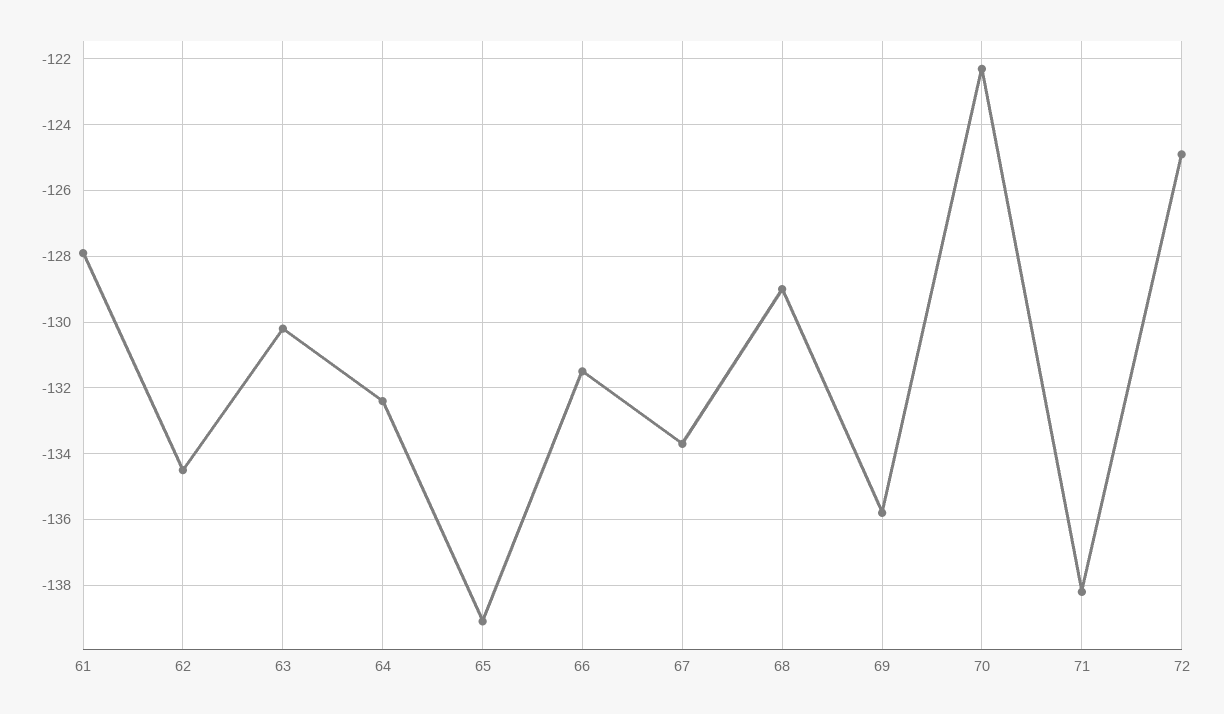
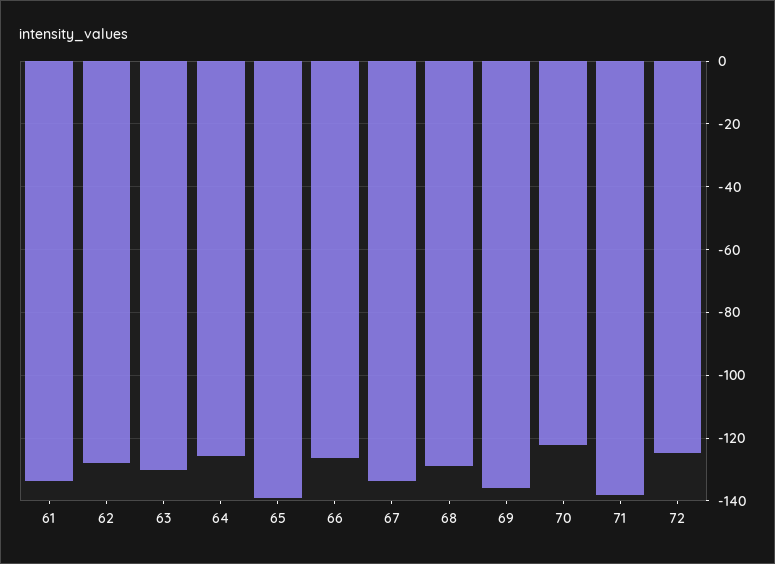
61: -128 -> -134
62: -134.5 -> -128
64: -132.5 -> -126
66: -131.5 -> -126

